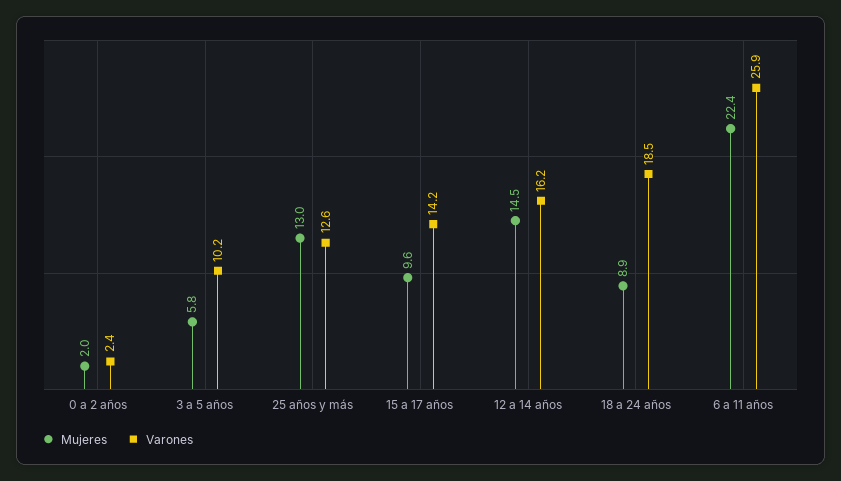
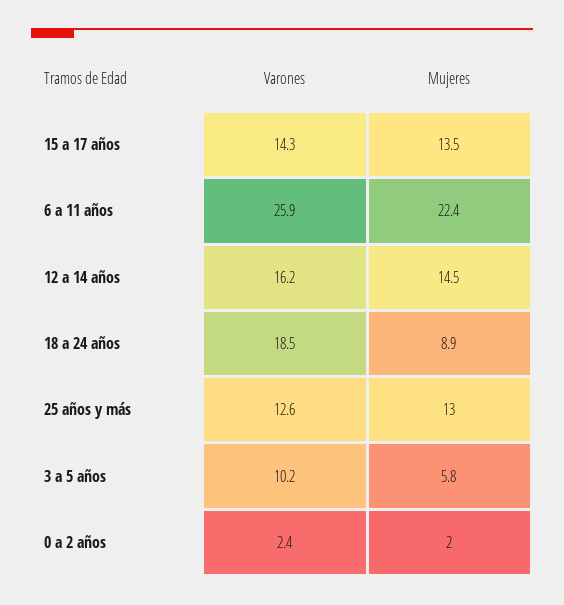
Mujeres, 15 a 17 años: 9.6 -> 13.5
Varones, 15 a 17 años: 14.2 -> 14.3

